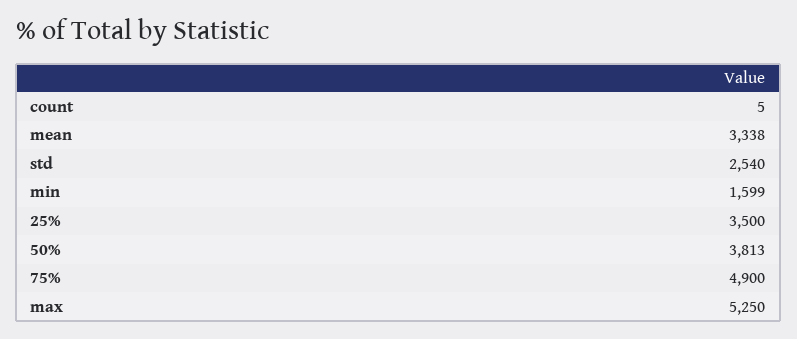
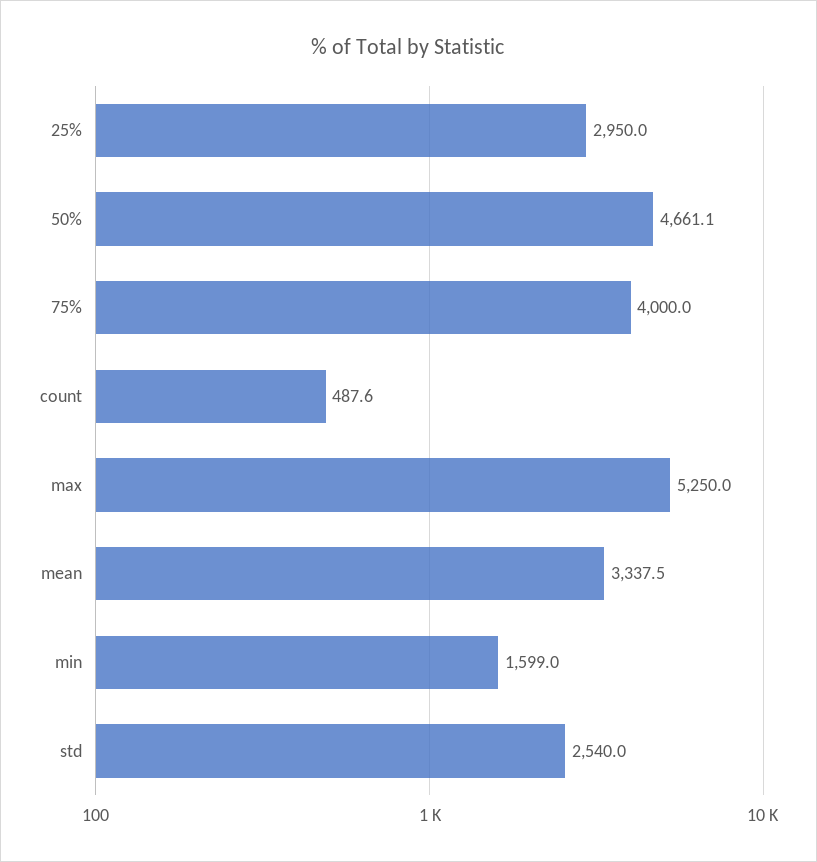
count: 5 -> 487.6
25%: 3500 -> 2950
50%: 3813 -> 4661.1
75%: 4900 -> 4000

